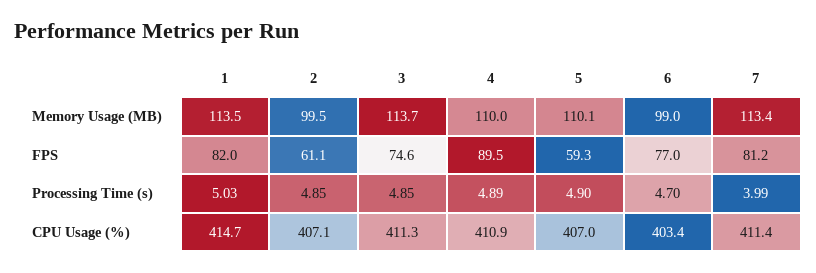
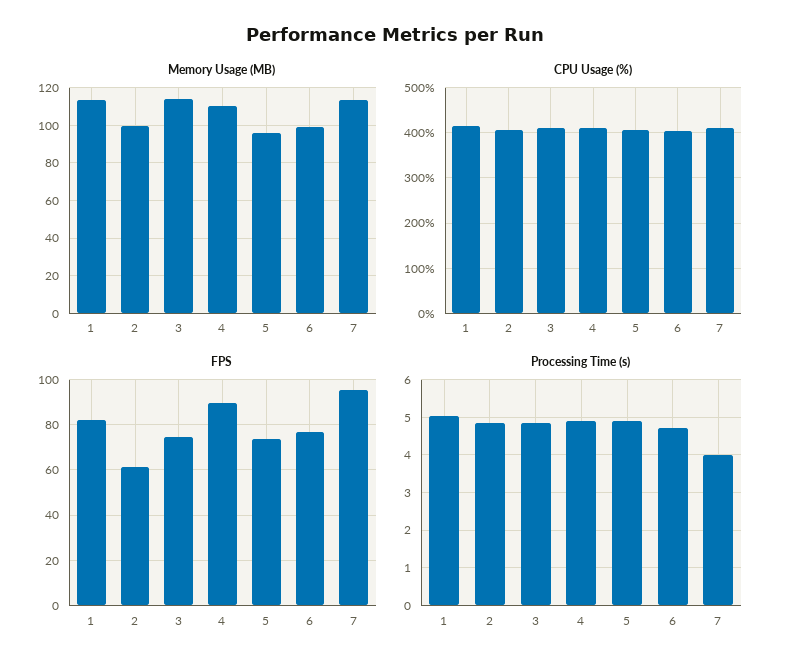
Memory Usage (MB), 5: 110.1 -> 95
FPS, 5: 59.3 -> 75
FPS, 7: 81.2 -> 95

